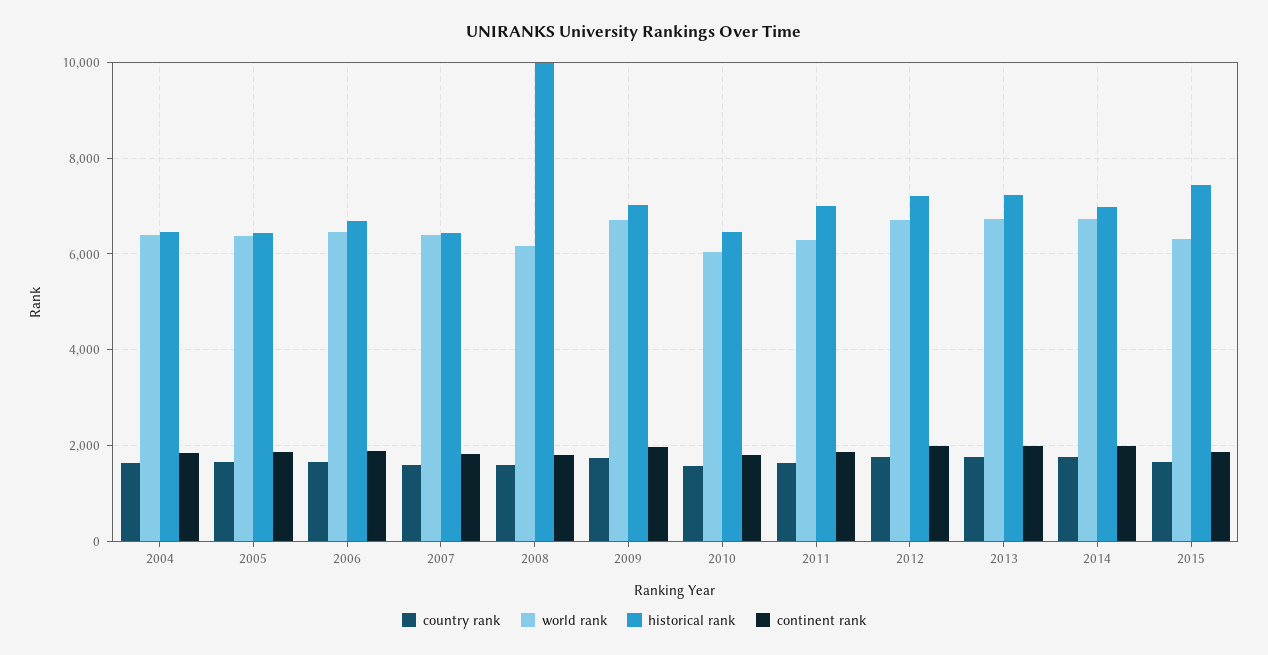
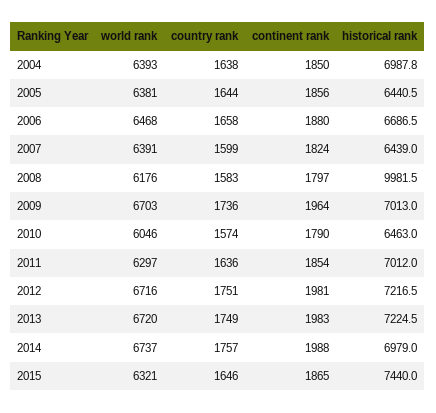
historical rank, 2004: 6400 -> 6987.8

